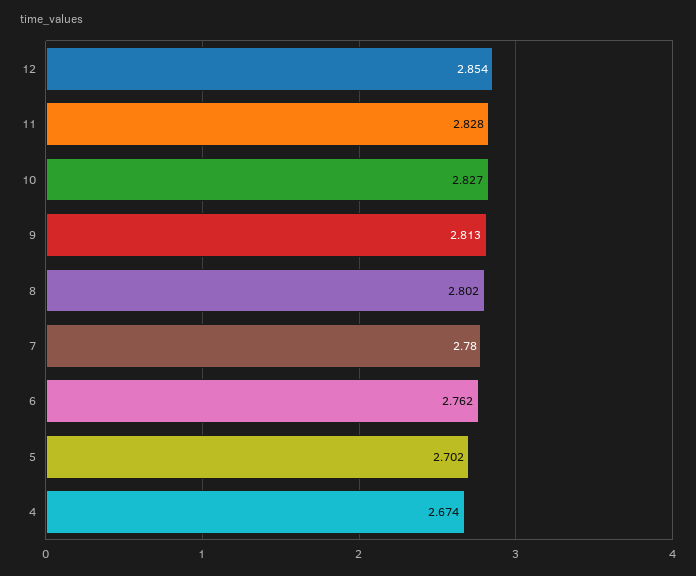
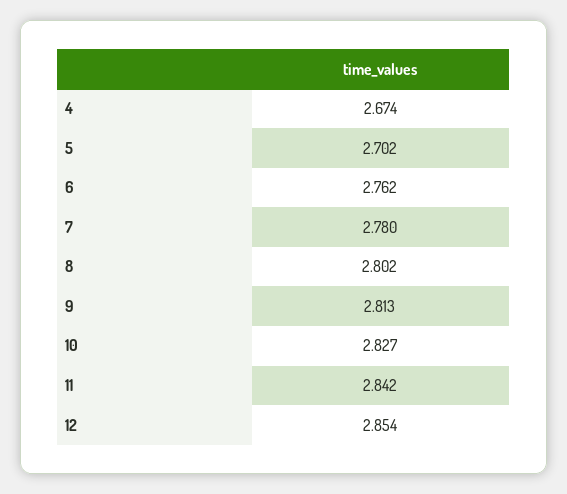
11: 2.828 -> 2.842

